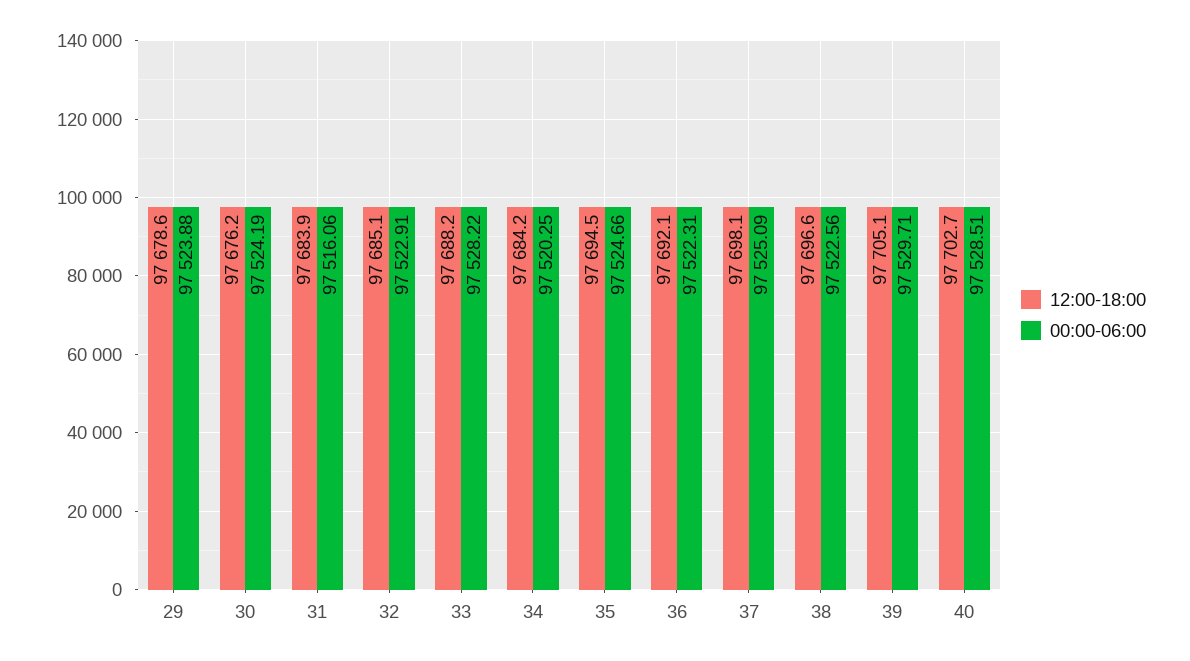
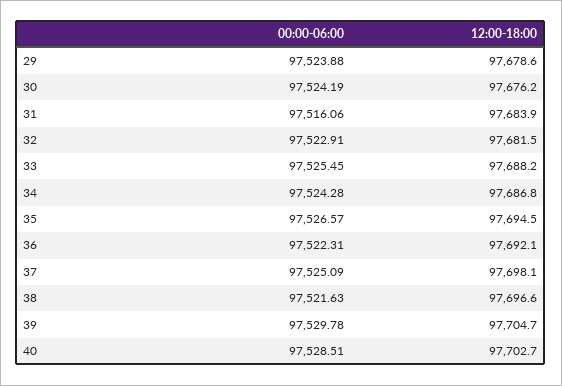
12:00-18:00, 32: 97685.1 -> 97681.5
00:00-06:00, 33: 97528.22 -> 97525.45
12:00-18:00, 34: 97684.2 -> 97686.8
00:00-06:00, 34: 97520.25 -> 97524.28
00:00-06:00, 35: 97524.66 -> 97526.57
00:00-06:00, 38: 97522.56 -> 97521.63
12:00-18:00, 39: 97705.1 -> 97704.7
00:00-06:00, 39: 97529.71 -> 97529.78

